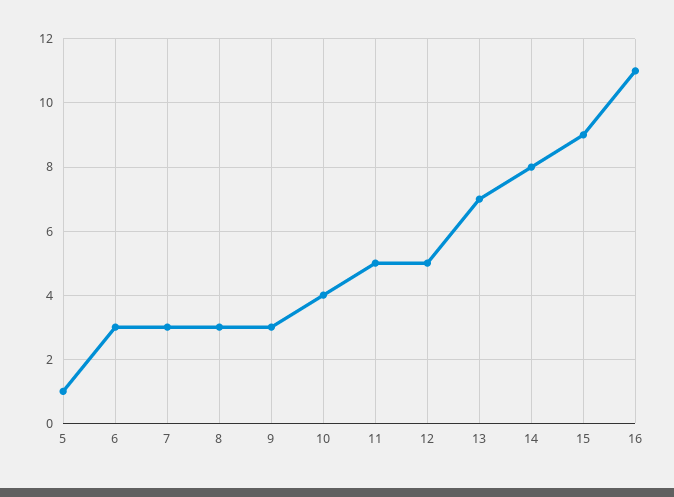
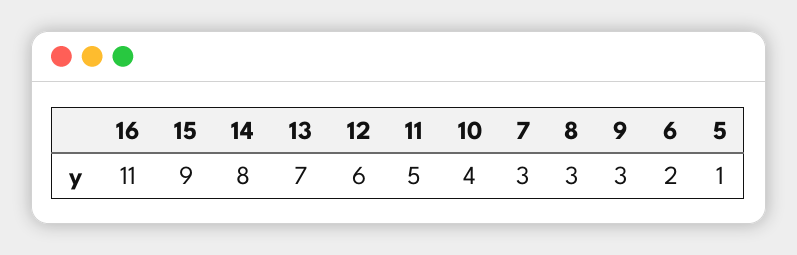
6: 3 -> 2
12: 5 -> 6

